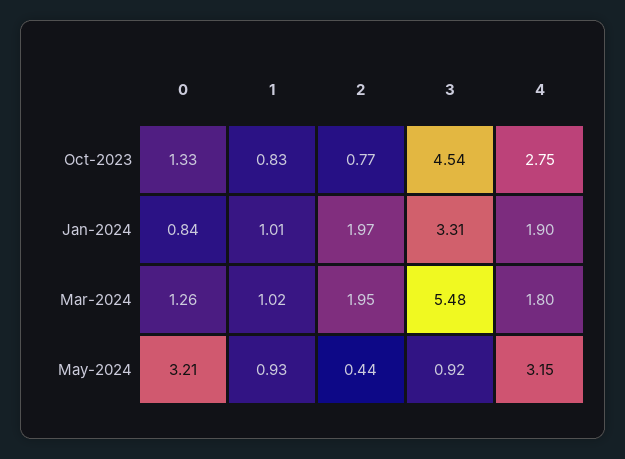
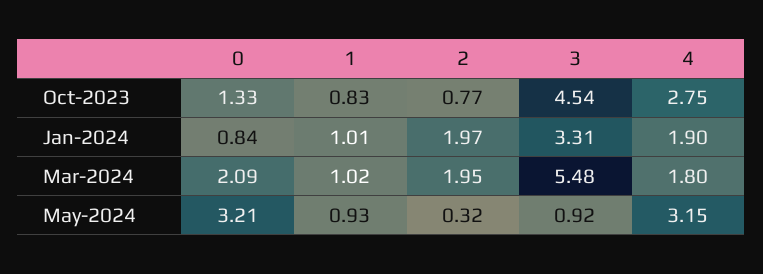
0, Mar-2024: 1.26 -> 2.09
2, May-2024: 0.44 -> 0.32

